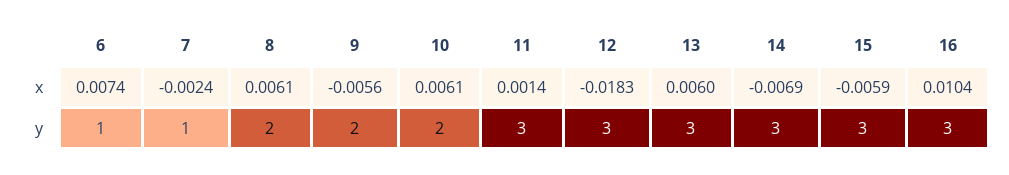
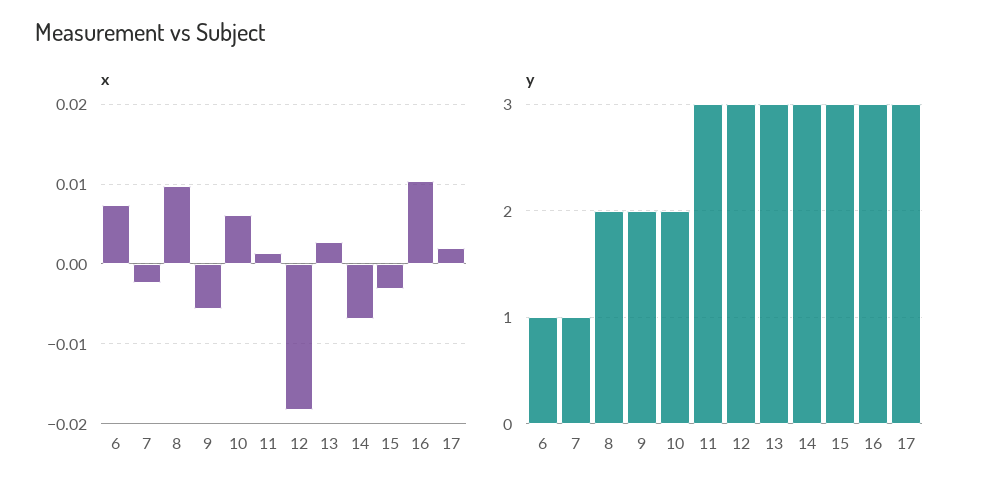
x, 8: 0.0061 -> 0.01
x, 13: 0.006 -> 0.003
x, 15: -0.0059 -> -0.003
x, 17: none -> 0.002
y, 17: none -> 3

